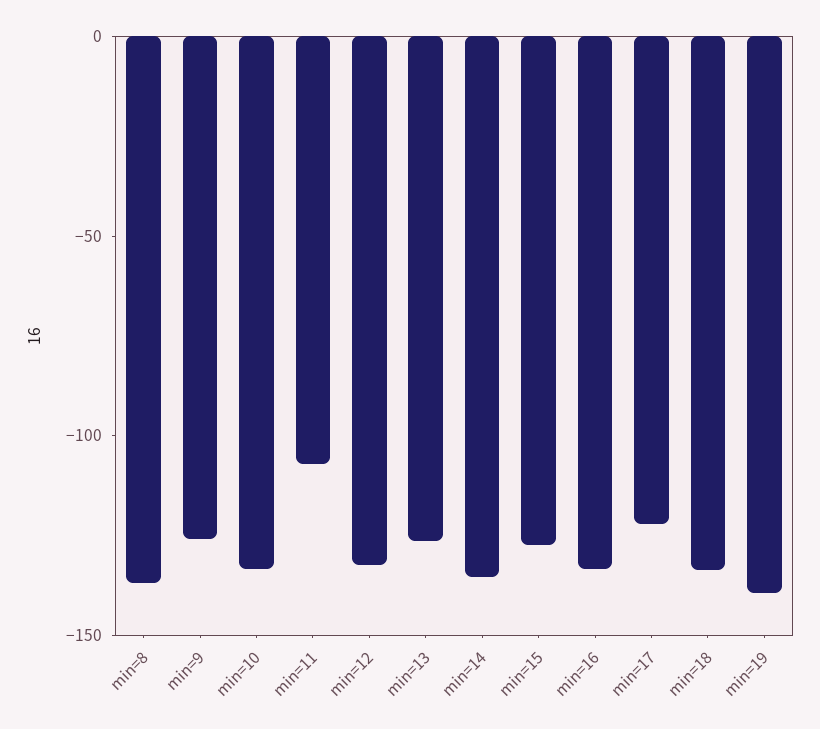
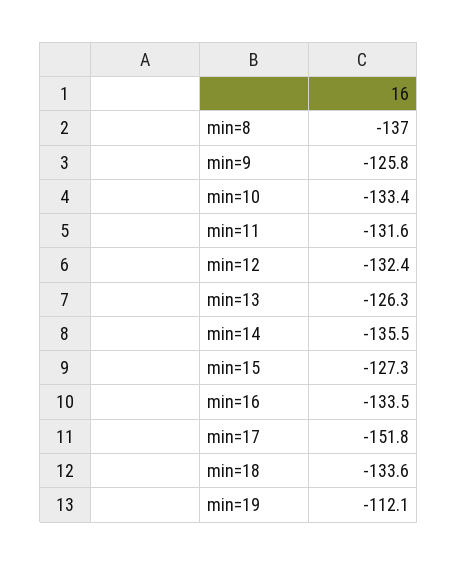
min=11: -110 -> -131.6
min=17: -120 -> -151.8
min=19: -140 -> -112.1

